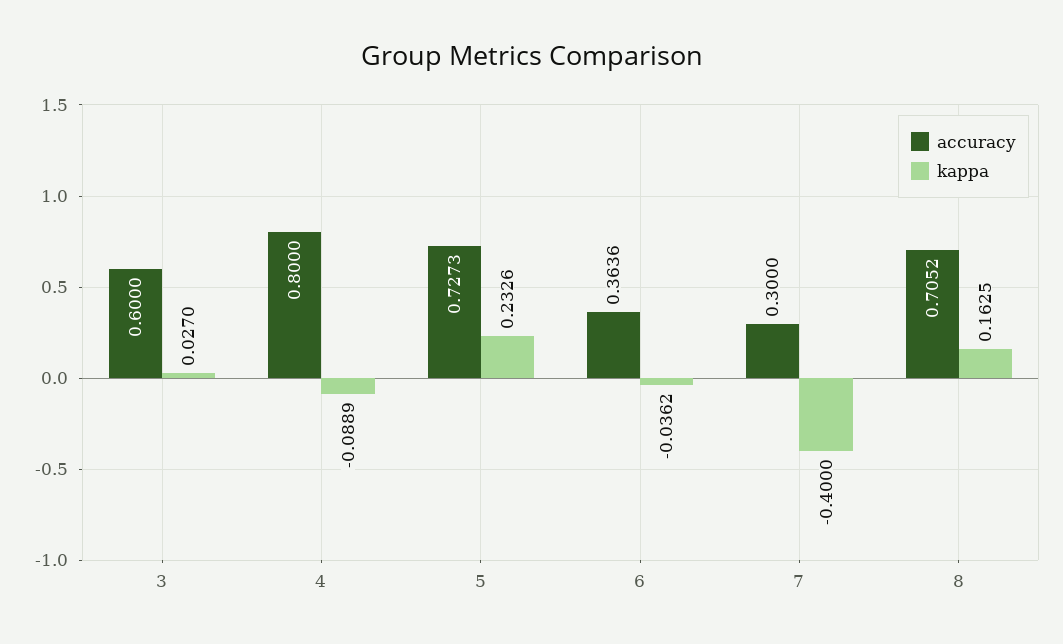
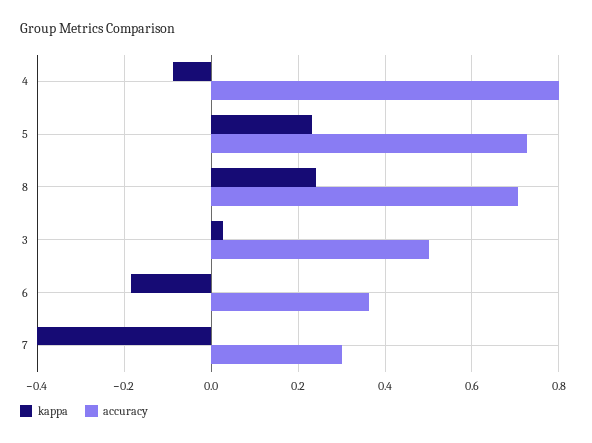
accuracy, 3: 0.6 -> 0.5
kappa, 6: -0.0362 -> -0.18
kappa, 8: 0.1625 -> 0.24

